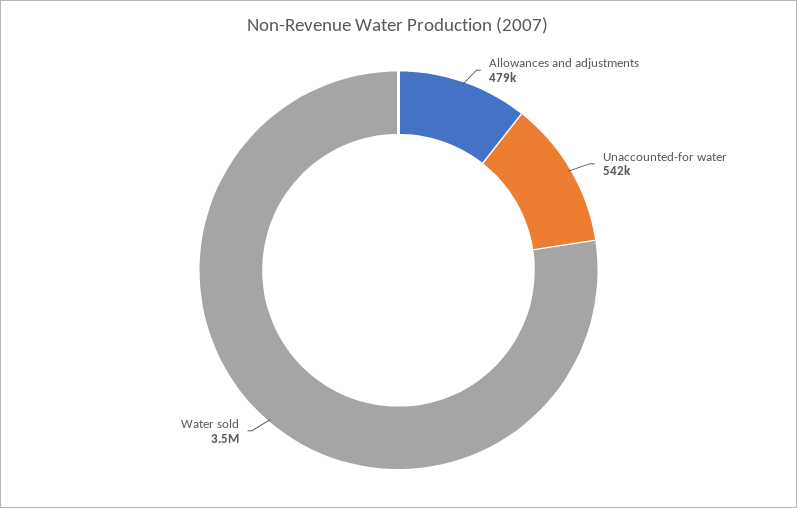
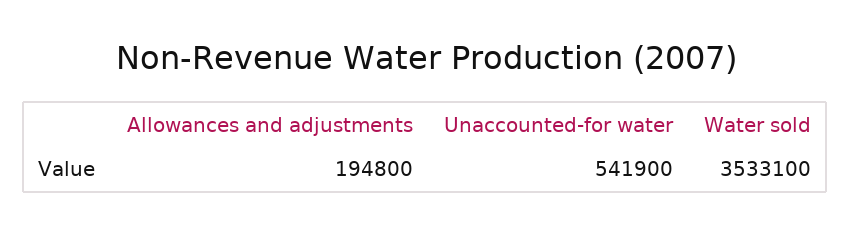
Allowances and adjustments: 479000 -> 194800

